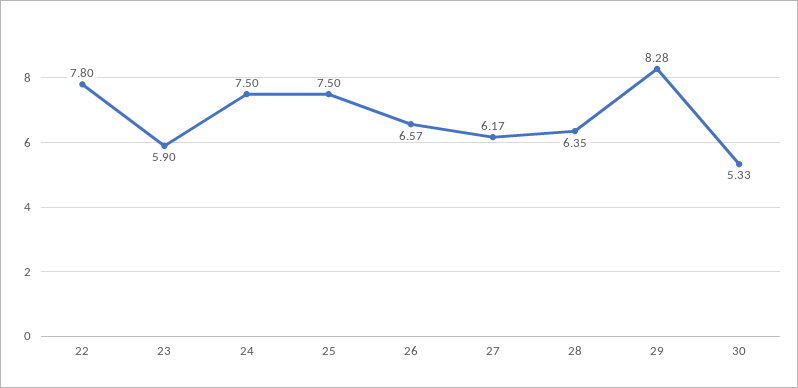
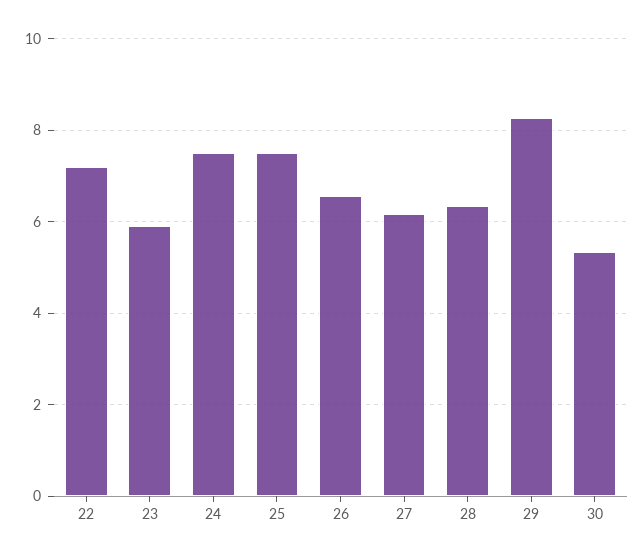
22: 7.8 -> 7.2

